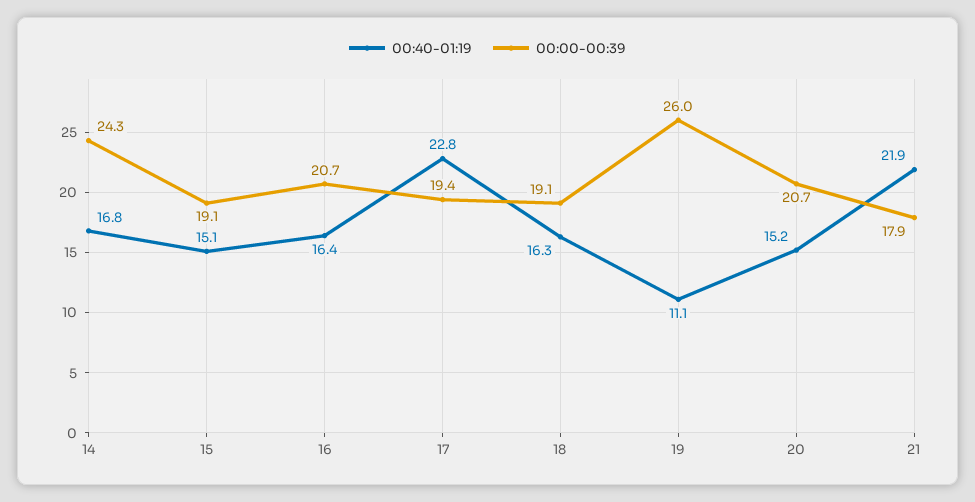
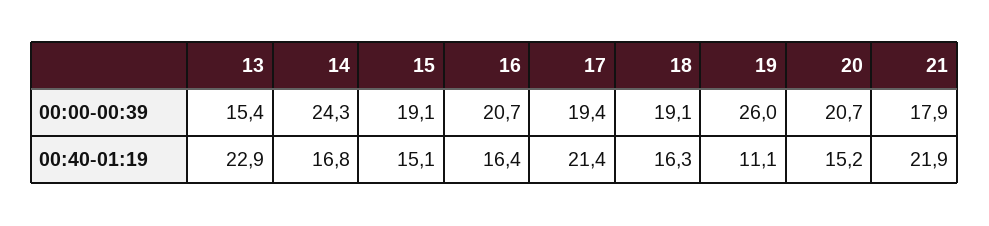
00:40-01:19, 17: 22.8 -> 21.4
00:00-00:39, 13: none -> 15.4
00:40-01:19, 13: none -> 22.9

